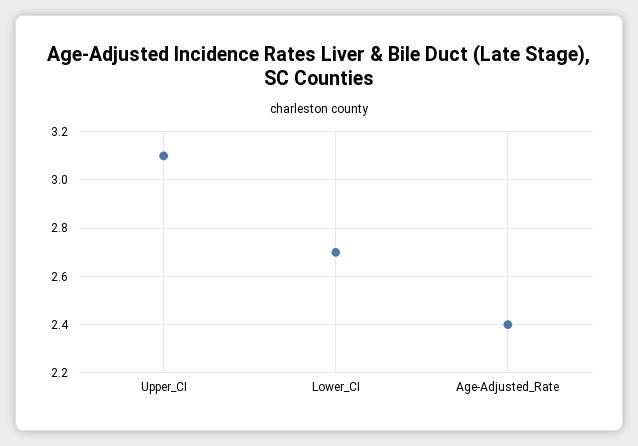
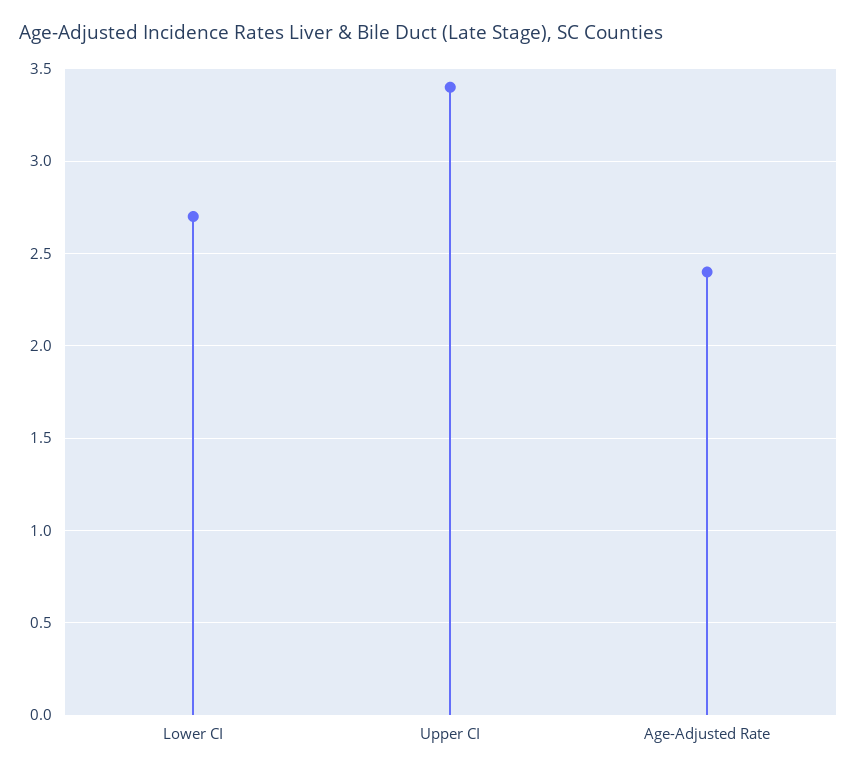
Upper_CI: 3.1 -> 3.4

